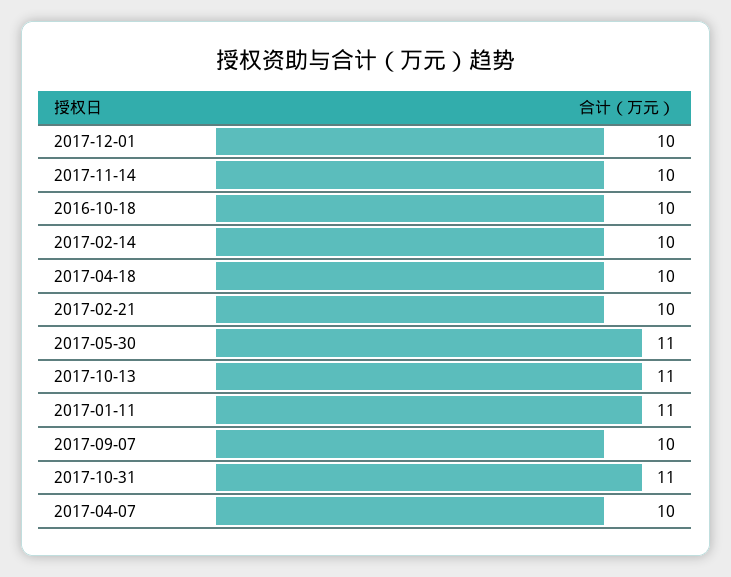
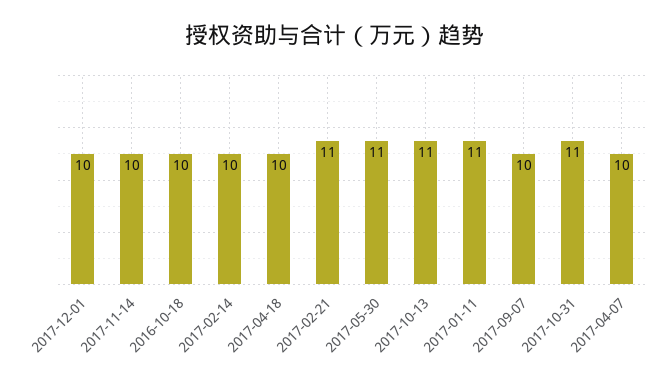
2017-02-21: 10 -> 11

